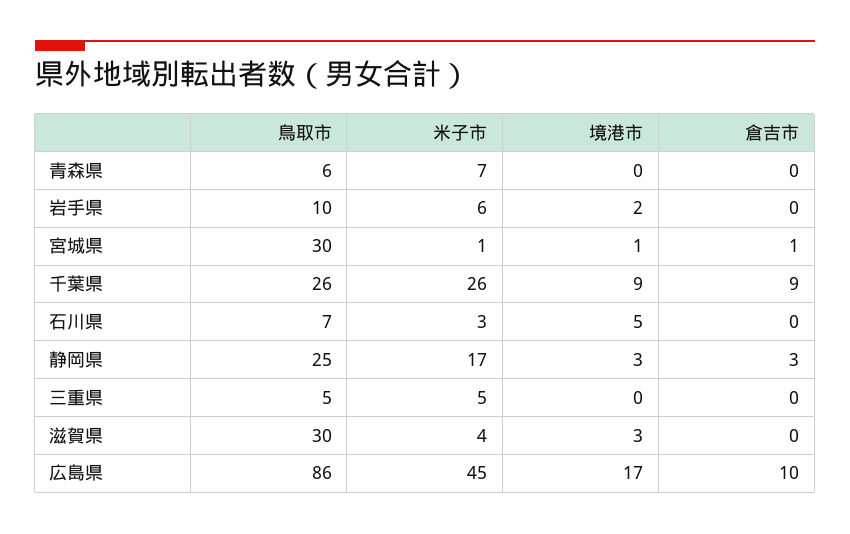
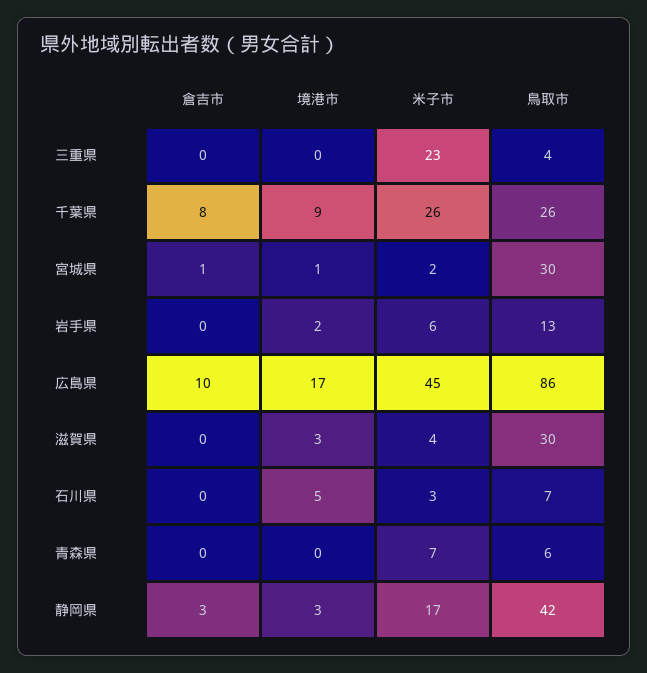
鳥取市, 岩手県: 10 -> 13
米子市, 宮城県: 1 -> 2
倉吉市, 千葉県: 9 -> 8
鳥取市, 静岡県: 25 -> 42
鳥取市, 三重県: 5 -> 4
米子市, 三重県: 5 -> 23

